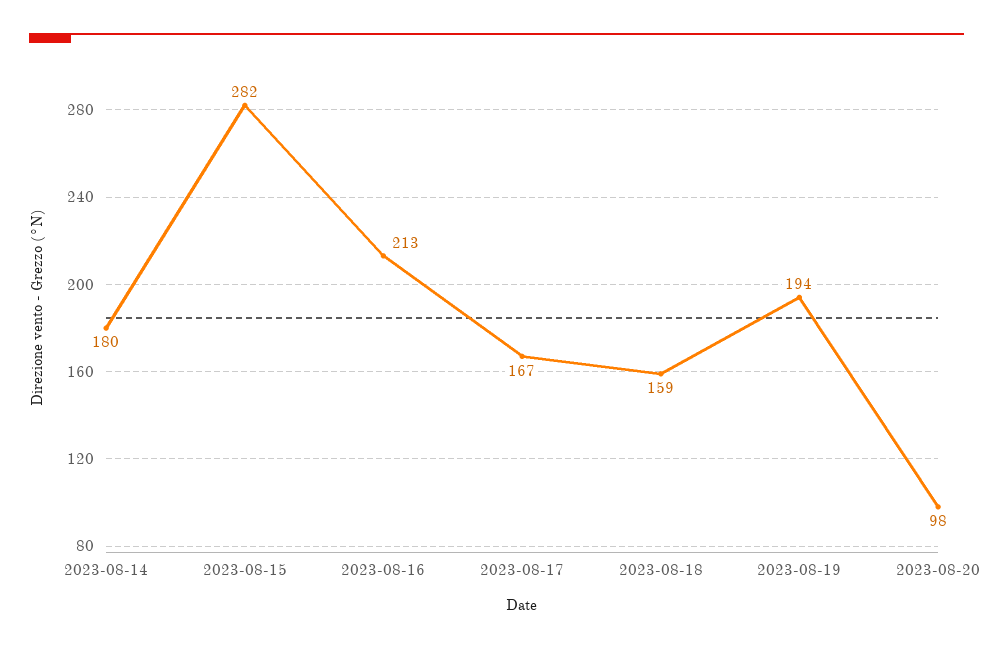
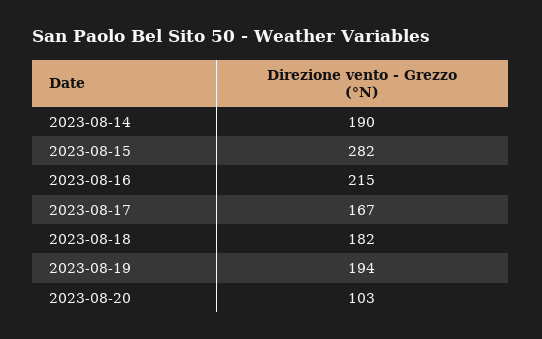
2023-08-14: 180 -> 190
2023-08-16: 213 -> 215
2023-08-18: 159 -> 182
2023-08-20: 98 -> 103

